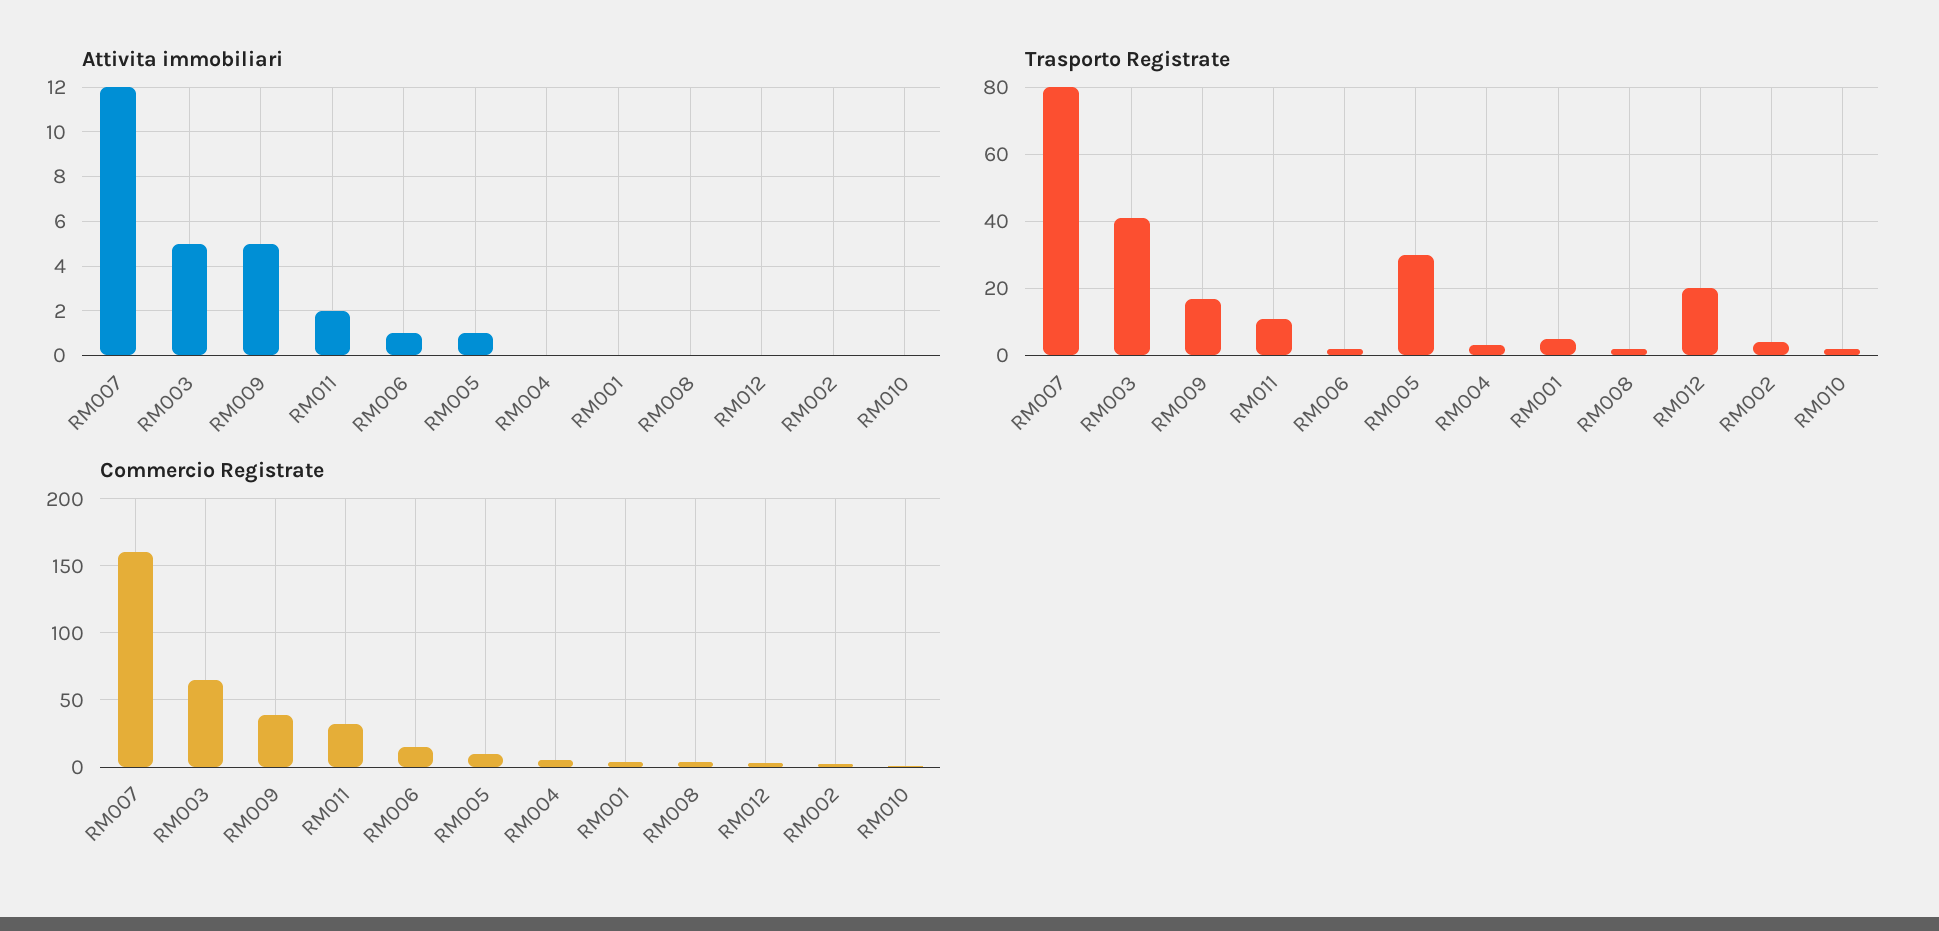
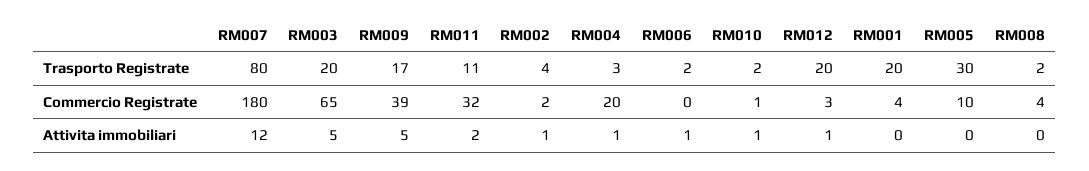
Attivita immobiliari, RM005: 1 -> 0
Attivita immobiliari, RM004: 0 -> 1
Attivita immobiliari, RM012: 0 -> 1
Attivita immobiliari, RM002: 0 -> 1
Attivita immobiliari, RM010: 0 -> 1
Trasporto Registrate, RM003: 40 -> 20
Trasporto Registrate, RM001: 5 -> 20
Commercio Registrate, RM007: 160 -> 180
Commercio Registrate, RM006: 15 -> 0
Commercio Registrate, RM004: 5 -> 20

